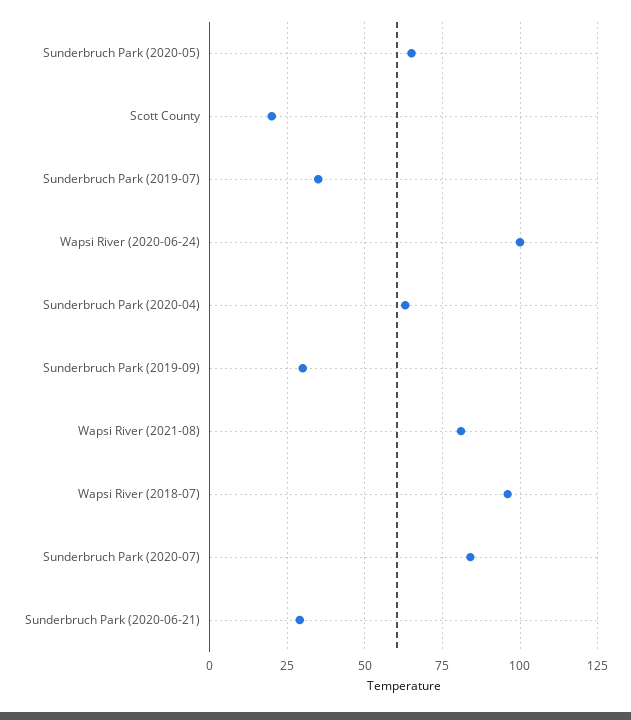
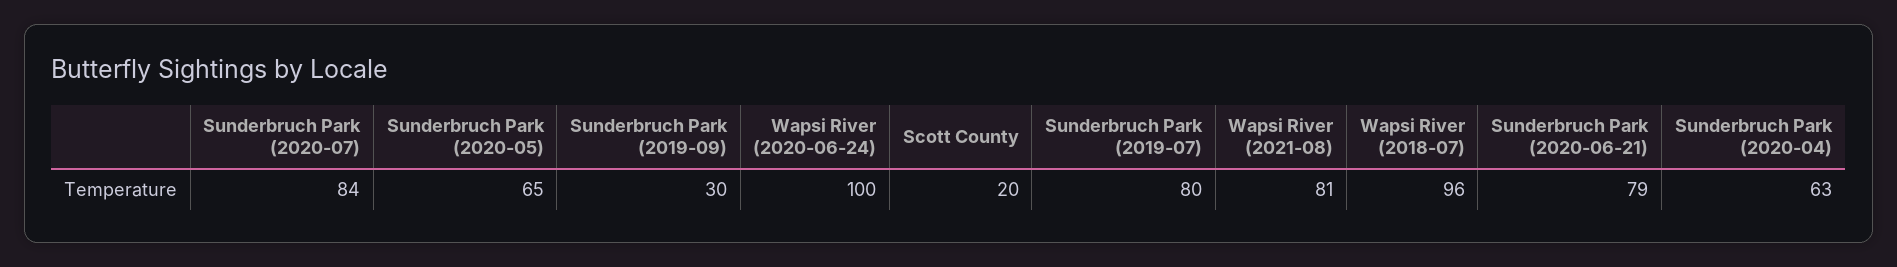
Sunderbruch Park (2019-07): 35 -> 80
Sunderbruch Park (2020-06-21): 30 -> 79

